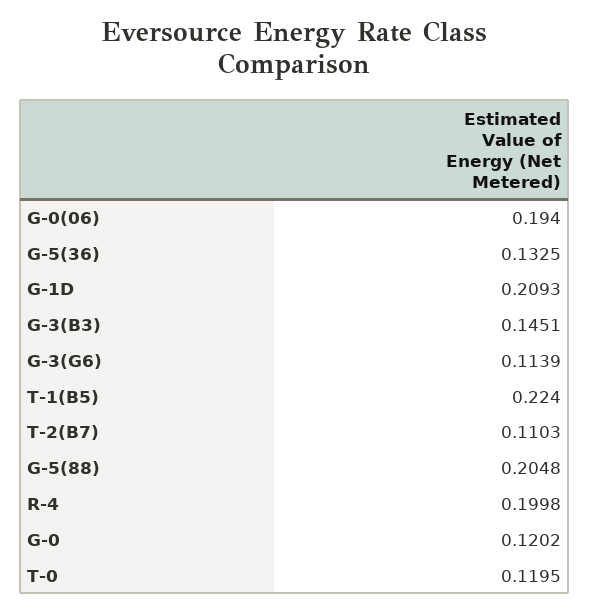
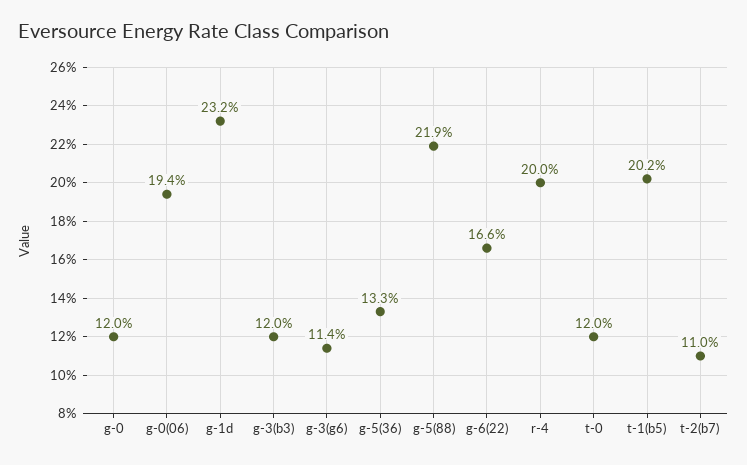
G-1D: 0.2093 -> 0.232
G-3(B3): 0.1451 -> 0.12
T-1(B5): 0.224 -> 0.202
G-5(88): 0.2048 -> 0.219
g-6(22): none -> 0.166

